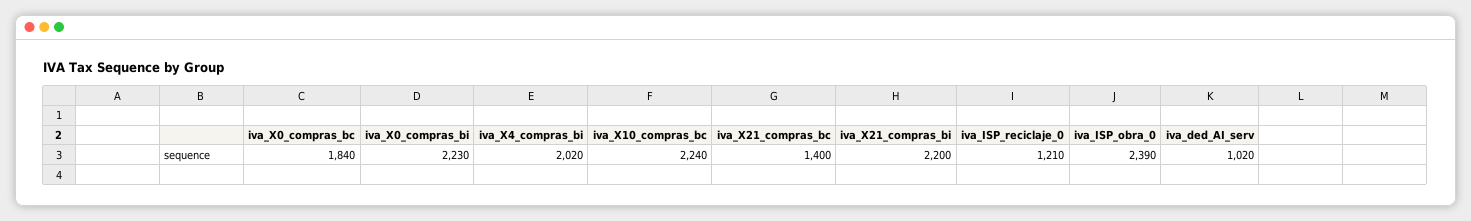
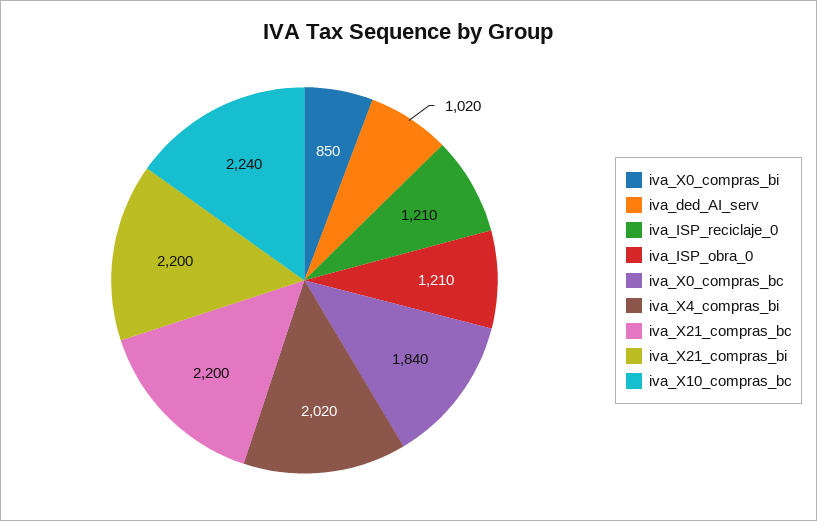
iva_X0_compras_bi: 2230 -> 850
iva_X21_compras_bc: 1400 -> 2200
iva_ISP_obra_0: 2390 -> 1210

